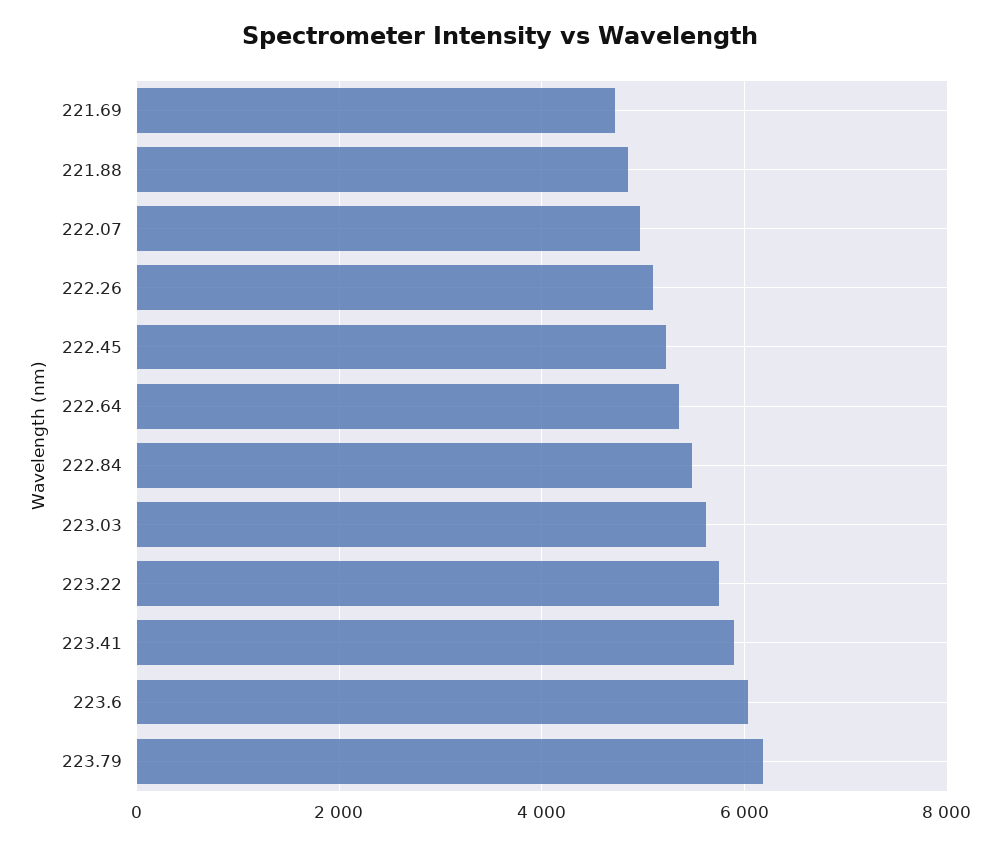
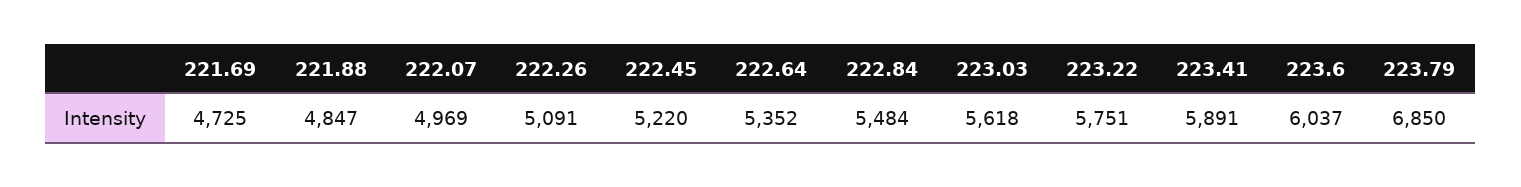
223.79: 6200 -> 6850

